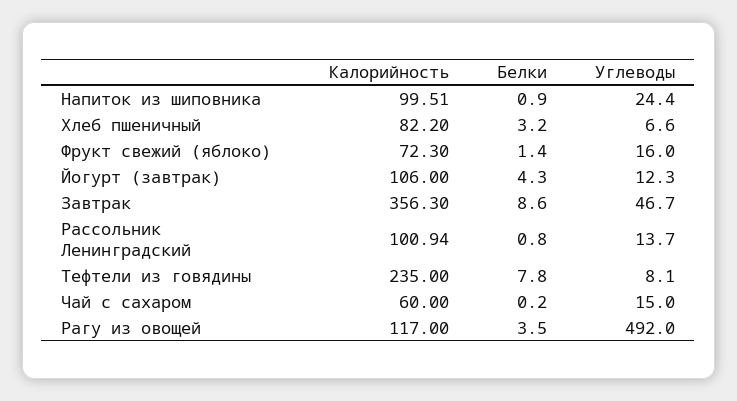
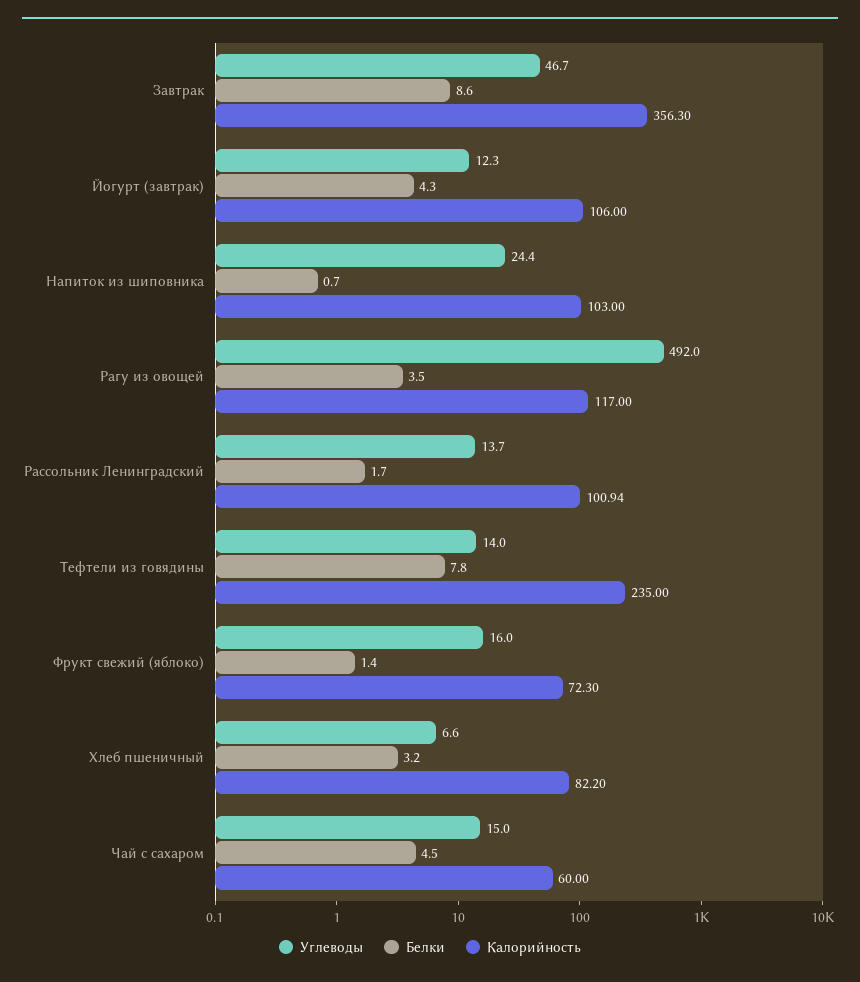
Калорийность, Напиток из шиповника: 99.51 -> 103
Белки, Напиток из шиповника: 0.9 -> 0.7
Белки, Рассольник Ленинградский: 0.8 -> 1.7
Углеводы, Тефтели из говядины: 8.1 -> 14
Белки, Чай с сахаром: 0.2 -> 4.5

